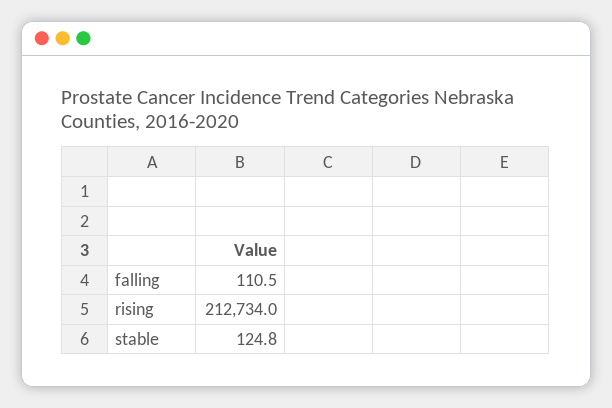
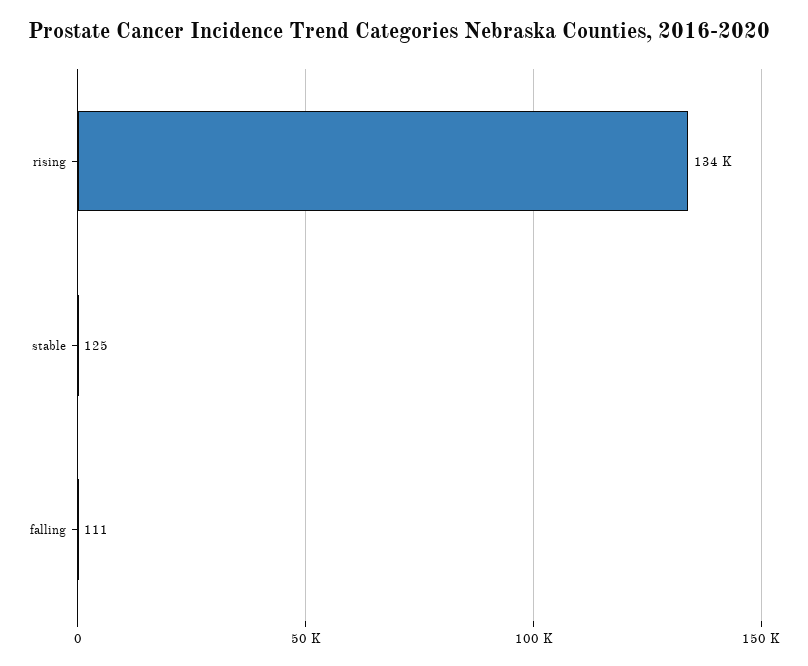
rising: 212734 -> 134000

